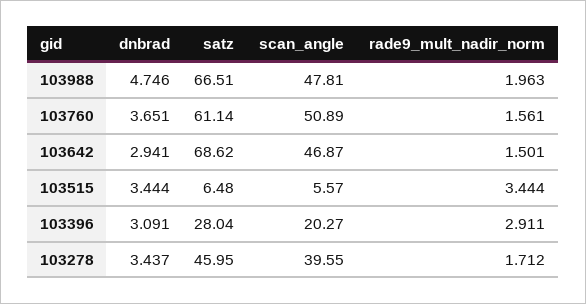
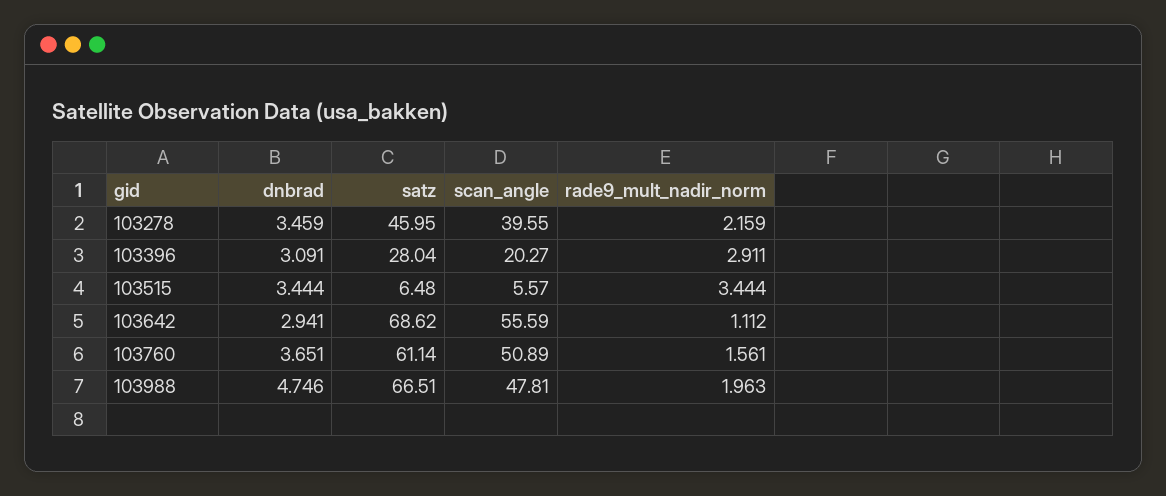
scan_angle, 103642: 46.87 -> 55.59
rade9_mult_nadir_norm, 103642: 1.501 -> 1.112
dnbrad, 103278: 3.437 -> 3.459
rade9_mult_nadir_norm, 103278: 1.712 -> 2.159

